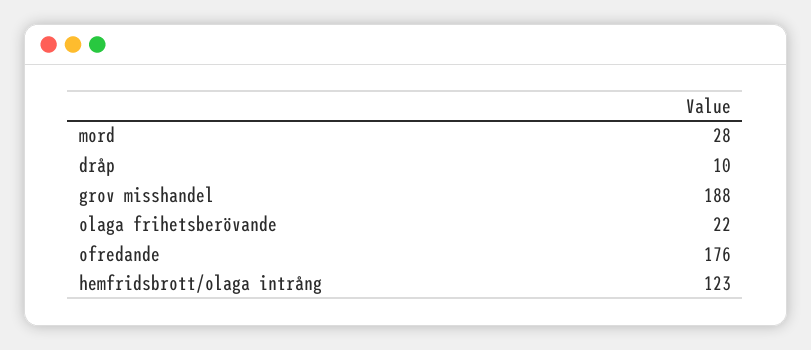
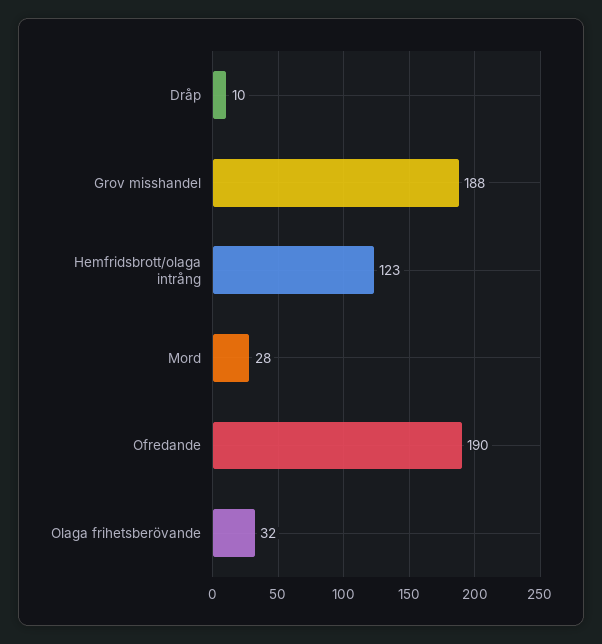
olaga frihetsberövande: 22 -> 32
ofredande: 176 -> 190

